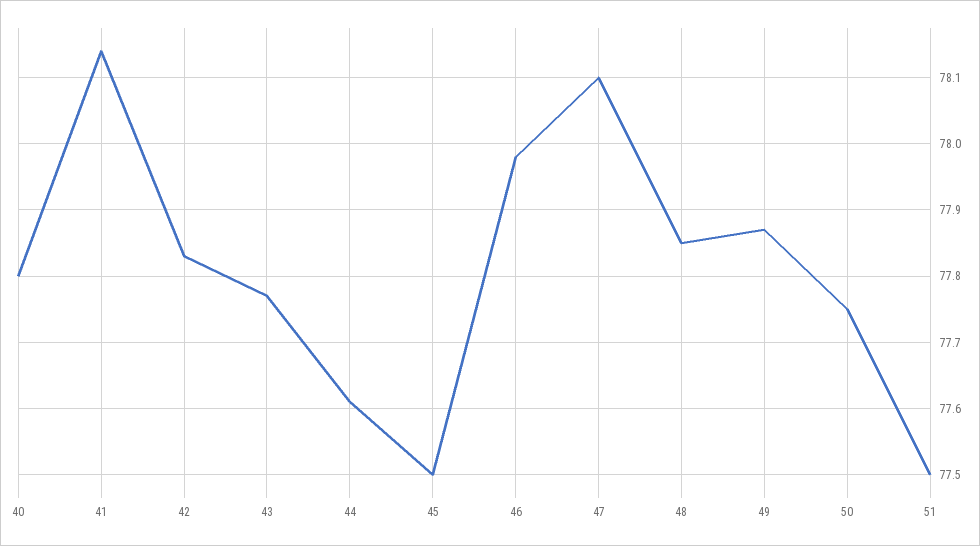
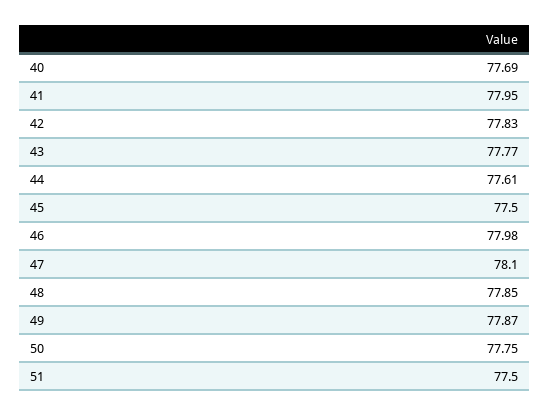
40: 77.8 -> 77.69
41: 78.14 -> 77.95

